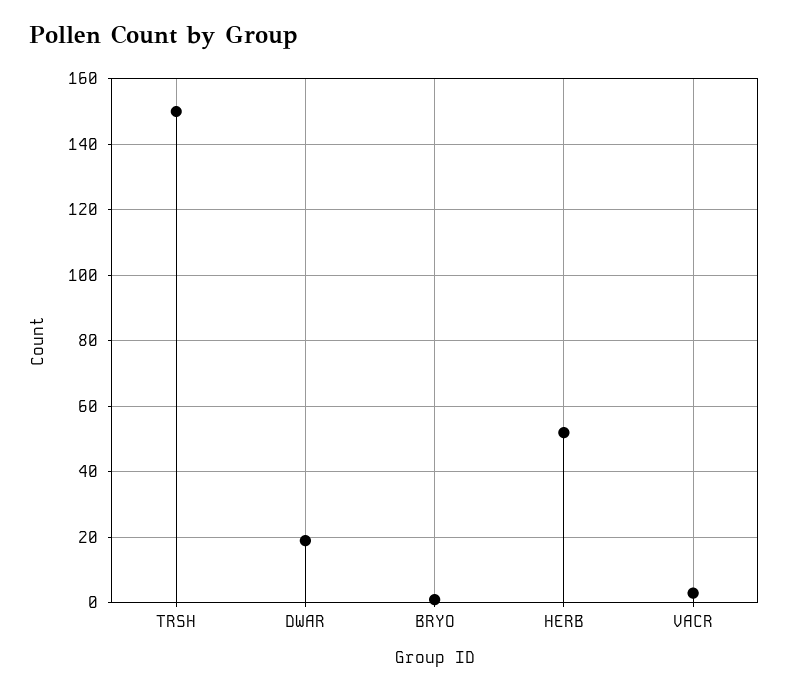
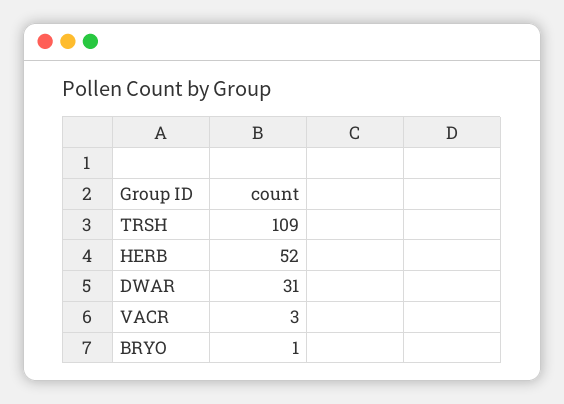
TRSH: 150 -> 109
DWAR: 20 -> 31

